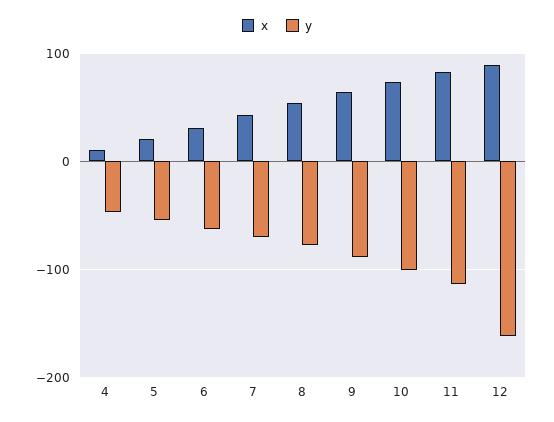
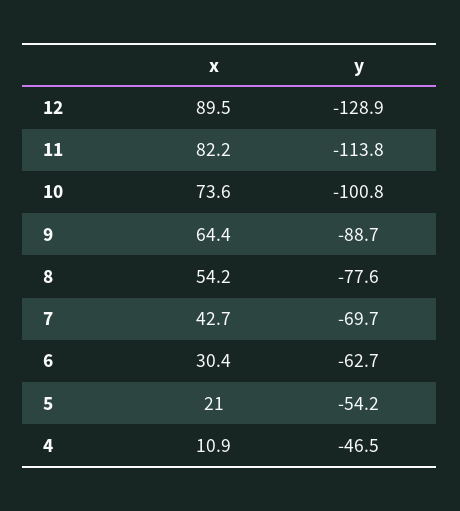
y, 12: -160 -> -128.9

